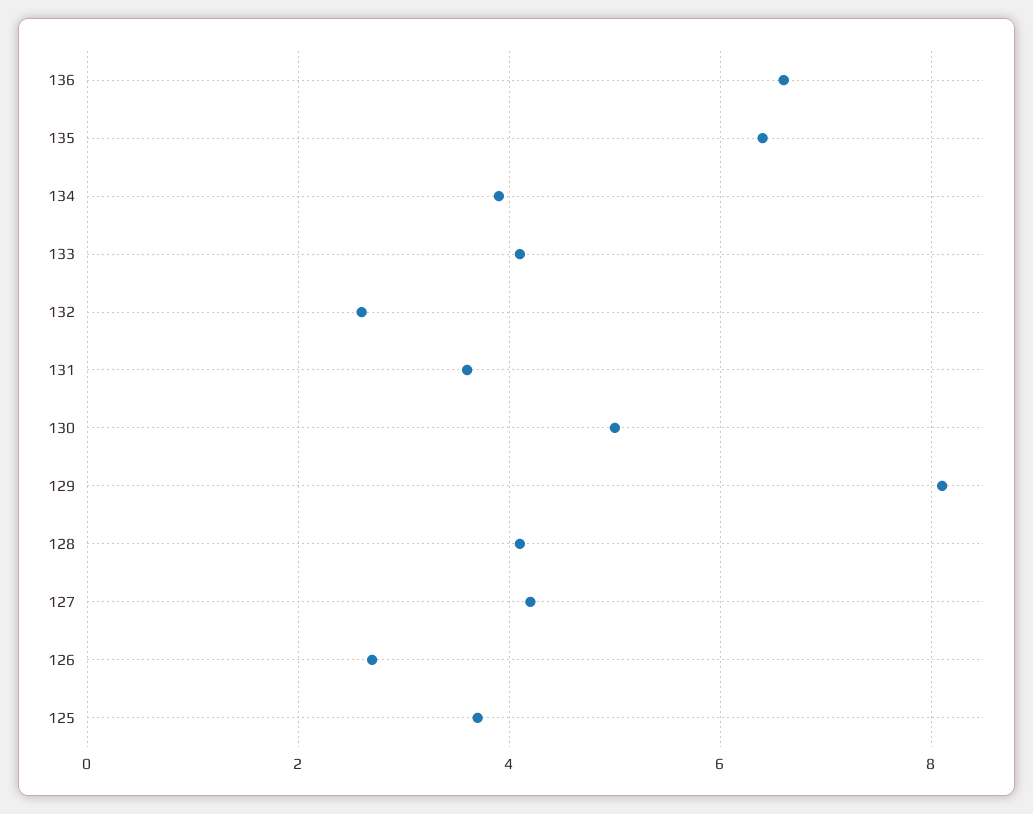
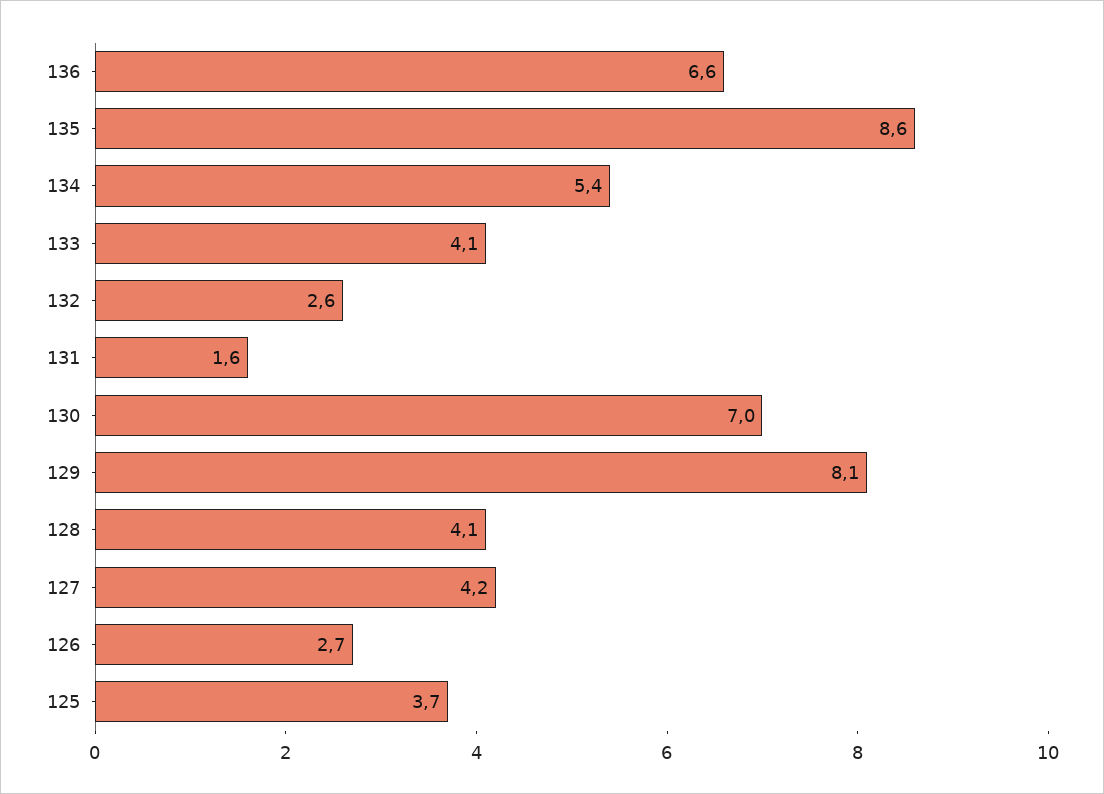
135: 6.5 -> 8.6
134: 4 -> 5.4
131: 3.5 -> 1.6
130: 5 -> 7

